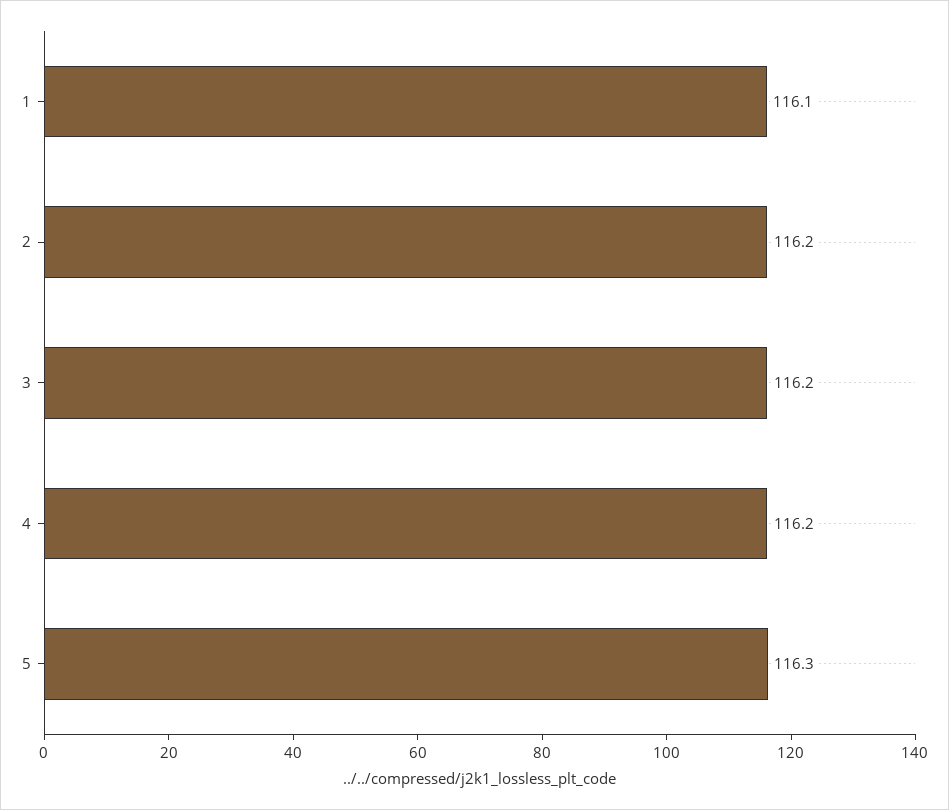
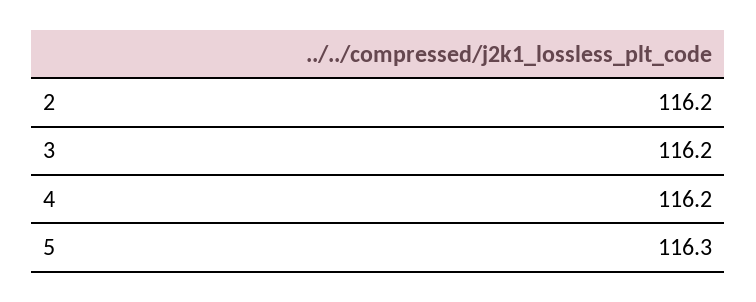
1: 116.1 -> none

